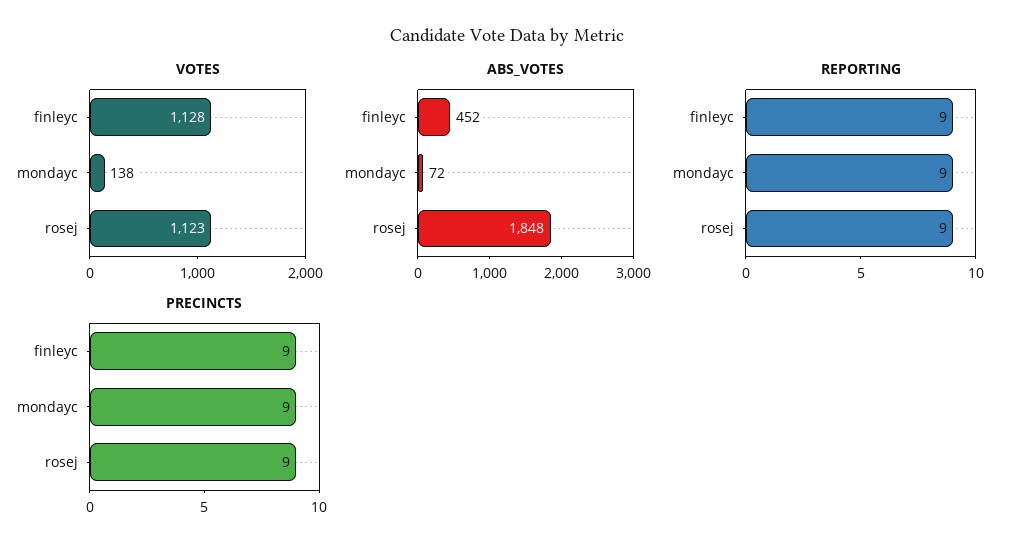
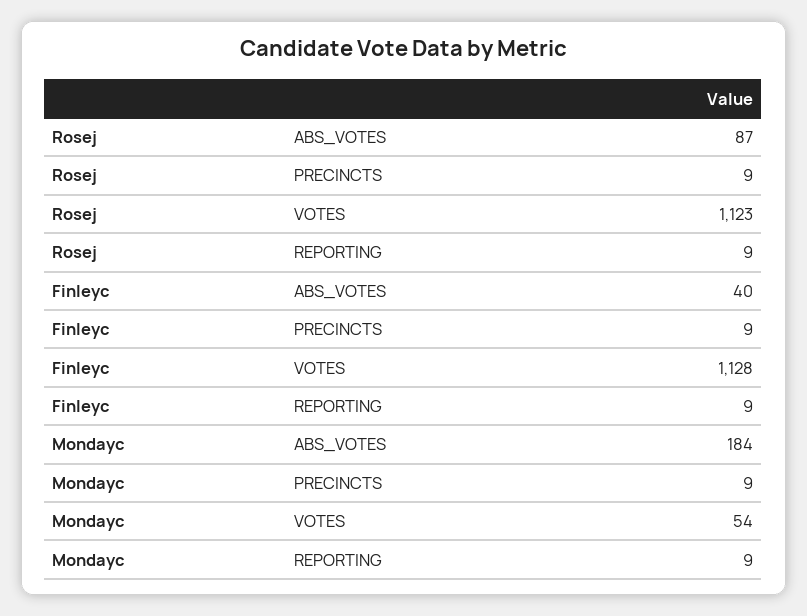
VOTES, mondayc: 138 -> 54
ABS_VOTES, finleyc: 452 -> 40
ABS_VOTES, mondayc: 72 -> 184
ABS_VOTES, rosej: 1848 -> 87

